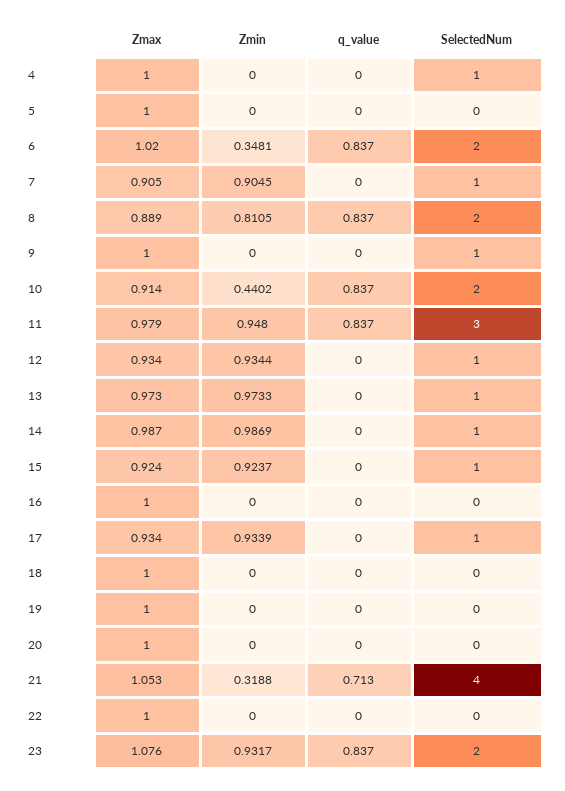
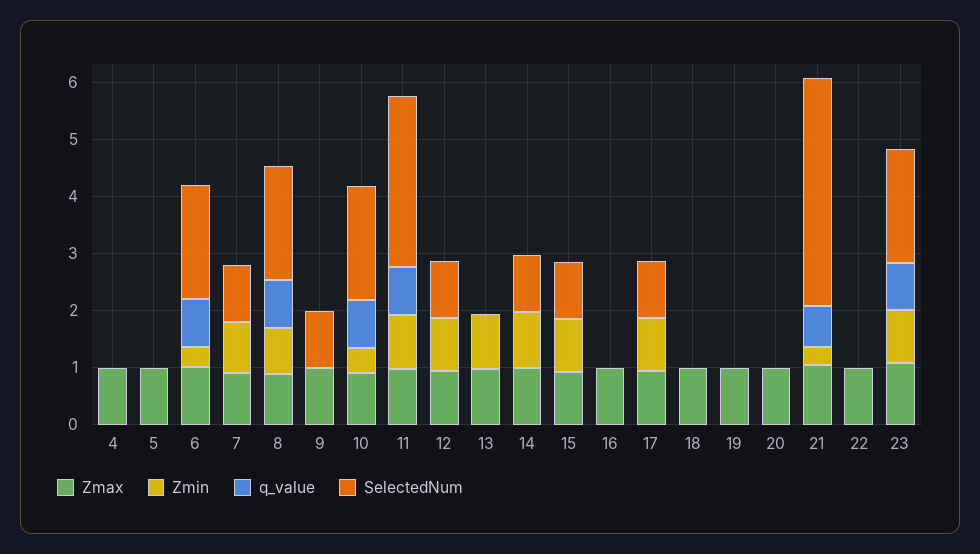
SelectedNum, 4: 1 -> 0
SelectedNum, 13: 1 -> 0

